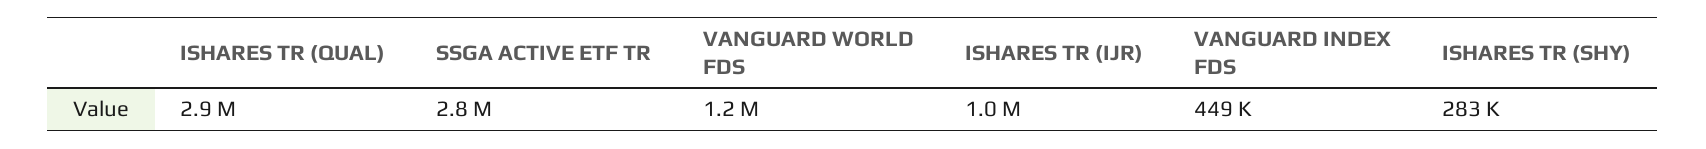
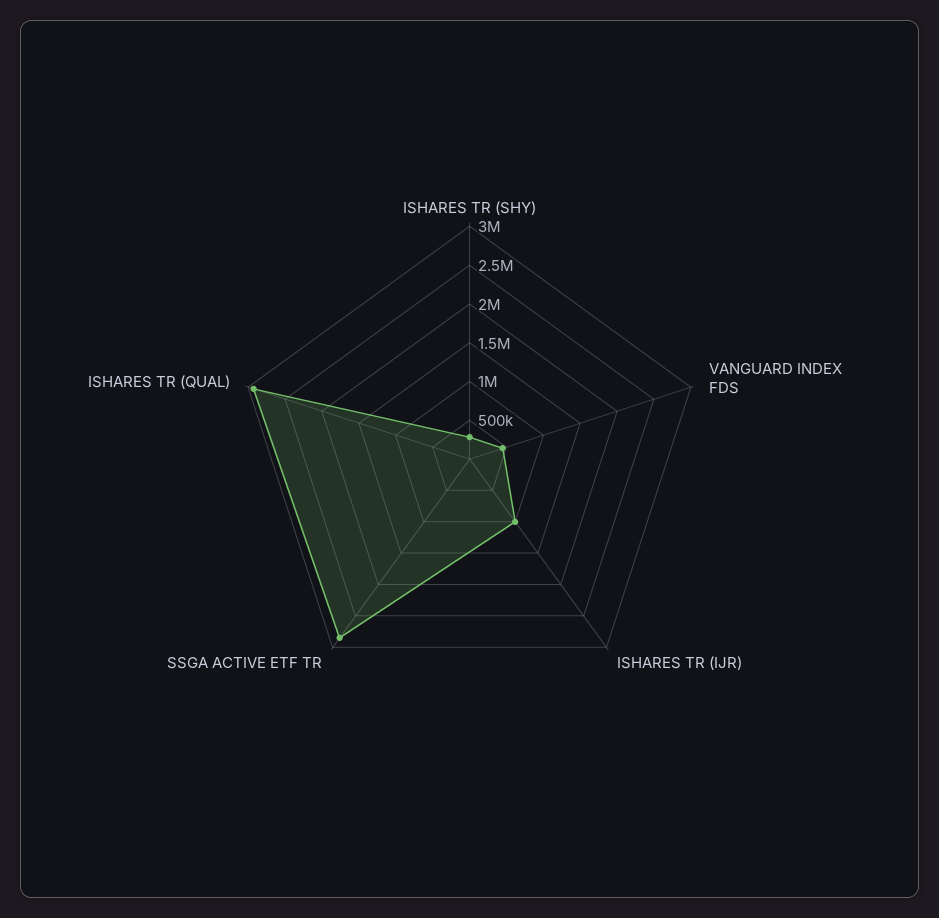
VANGUARD WORLD FDS: 1200000 -> none

